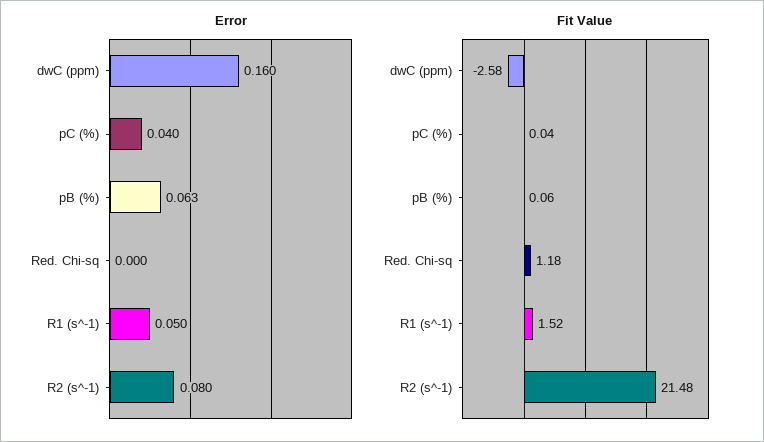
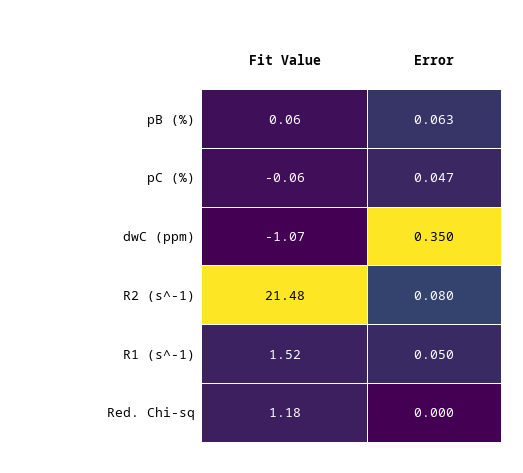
Error, dwC (ppm): 0.16 -> 0.35
Error, pC (%): 0.04 -> 0.047
Fit Value, dwC (ppm): -2.58 -> -1.07
Fit Value, pC (%): 0.04 -> -0.06

